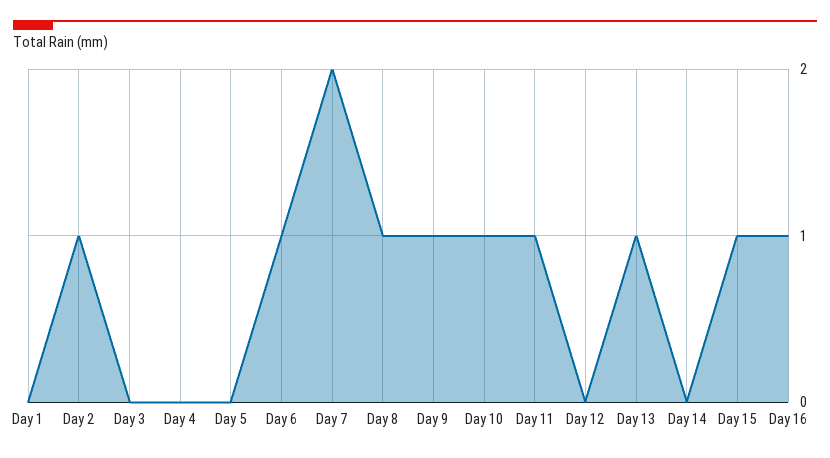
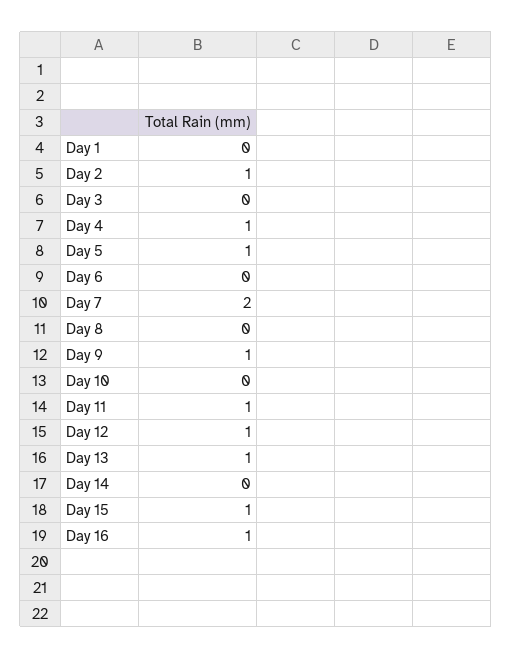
Day 4: 0 -> 1
Day 5: 0 -> 1
Day 6: 1 -> 0
Day 8: 1 -> 0
Day 10: 1 -> 0
Day 12: 0 -> 1

